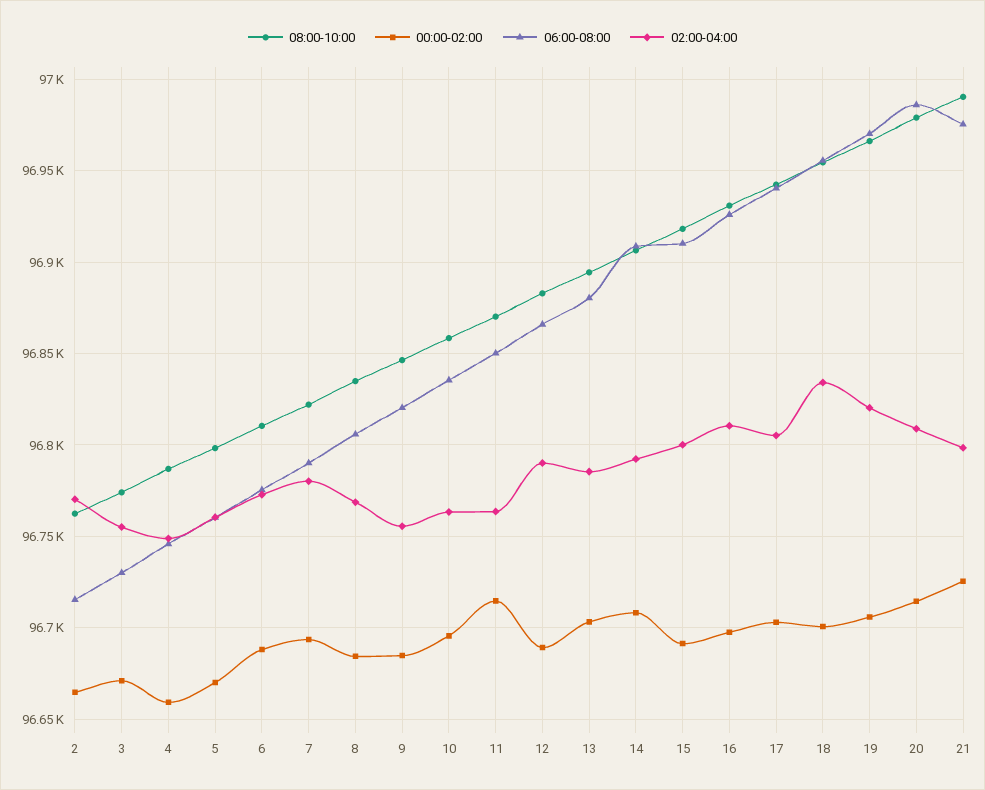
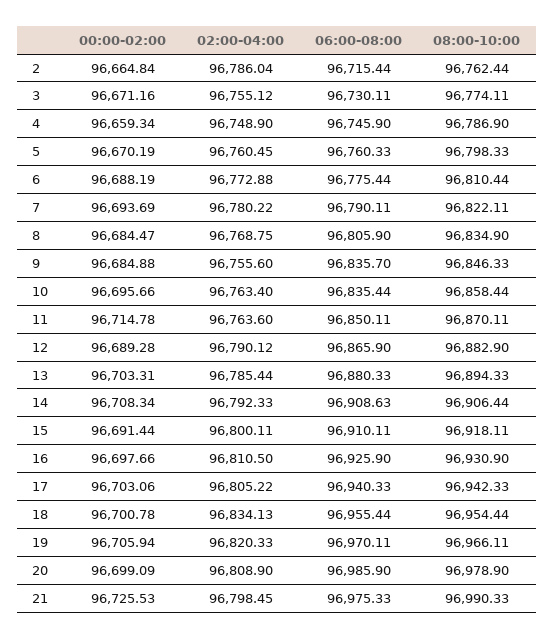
02:00-04:00, 2: 96770 -> 96786.04
06:00-08:00, 9: 96820 -> 96835.7
00:00-02:00, 20: 96715 -> 96699.09

